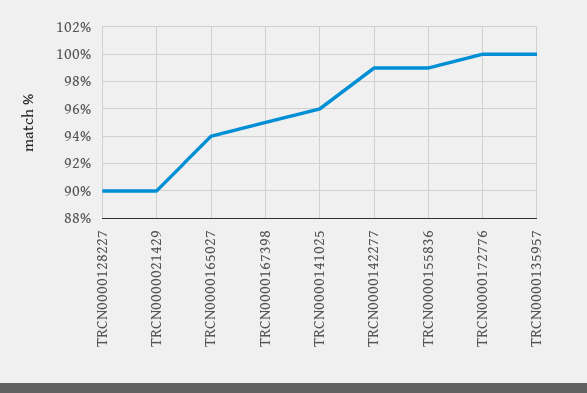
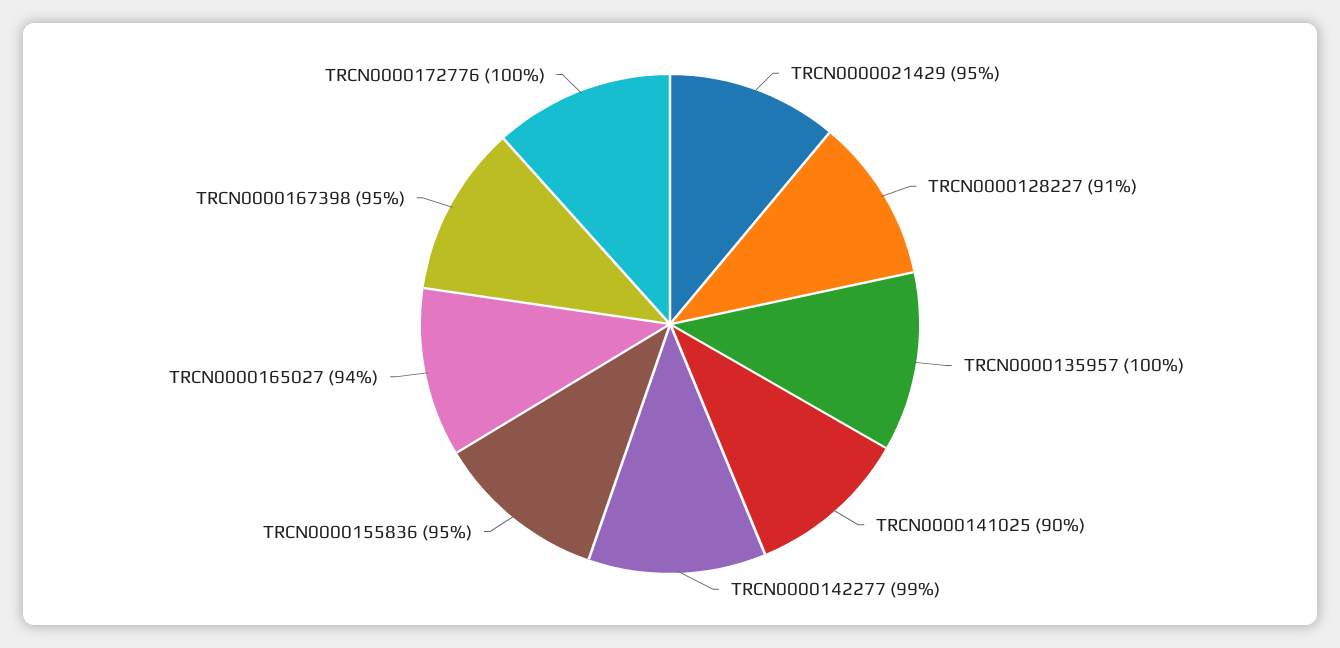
TRCN0000128227: 90 -> 91
TRCN0000021429: 90 -> 95
TRCN0000141025: 96 -> 90
TRCN0000155836: 99 -> 95

